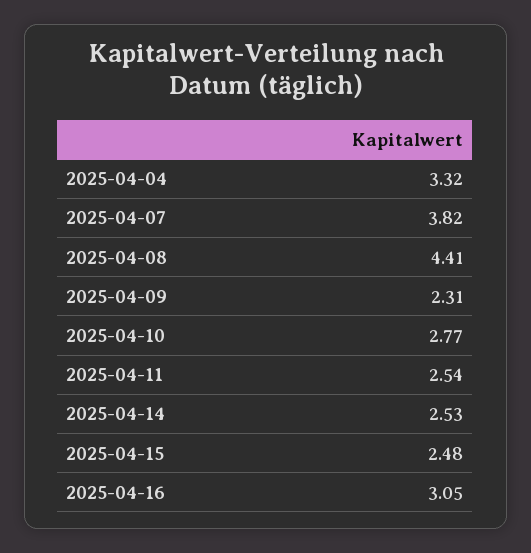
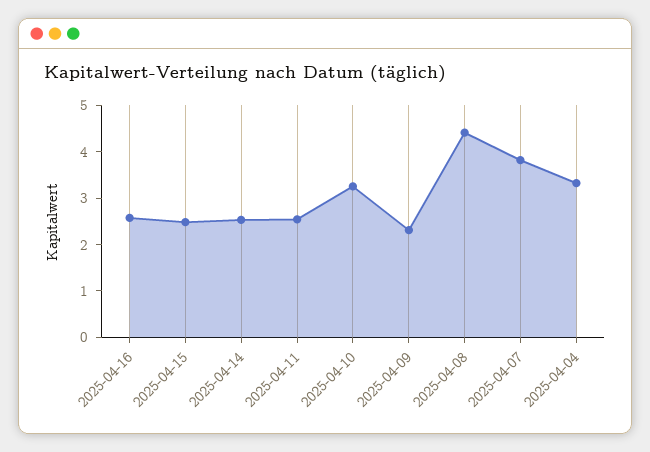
2025-04-10: 2.77 -> 3.2
2025-04-16: 3.05 -> 2.6

